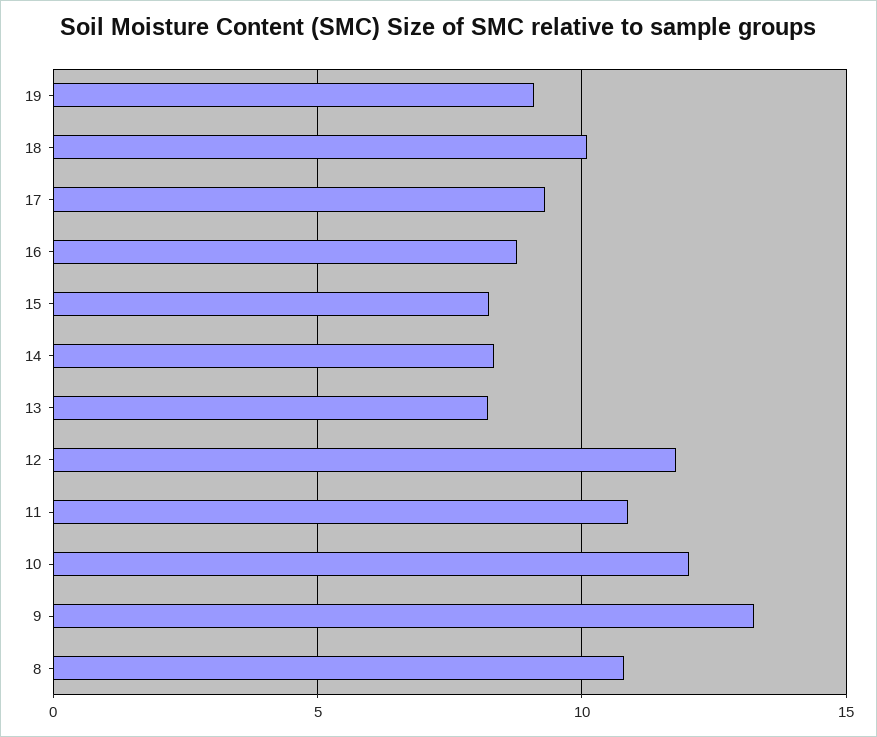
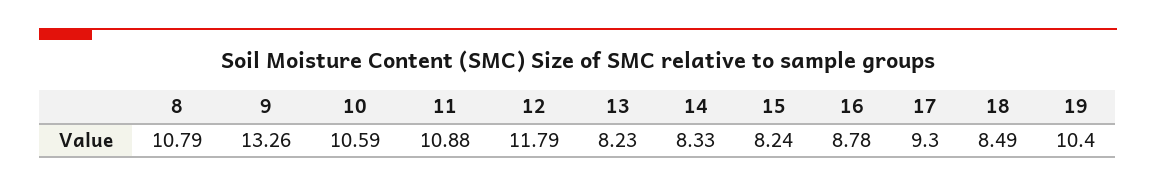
19: 9 -> 10.4
18: 10 -> 8.49
10: 12 -> 10.59

